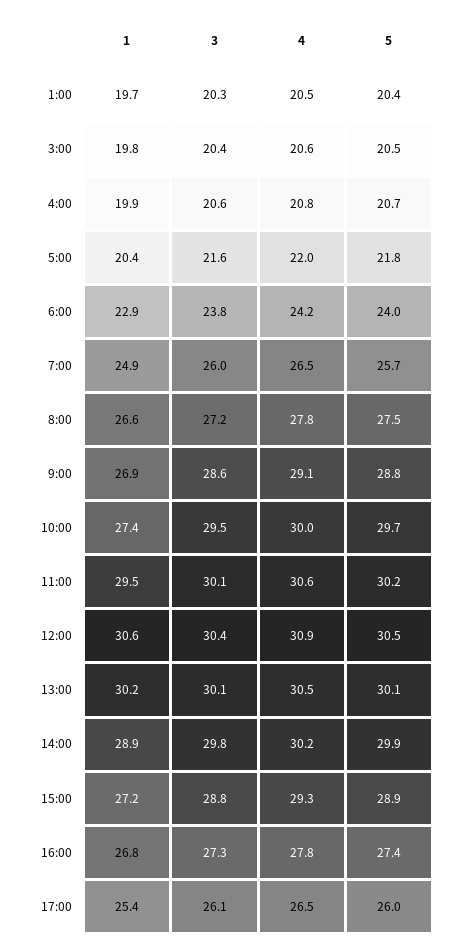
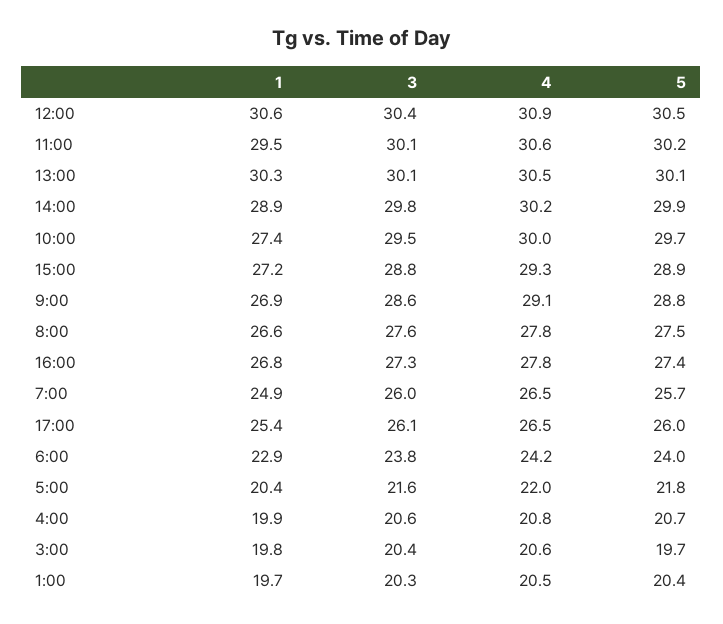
5, 3:00: 20.5 -> 19.7
3, 8:00: 27.2 -> 27.6
1, 13:00: 30.2 -> 30.3

